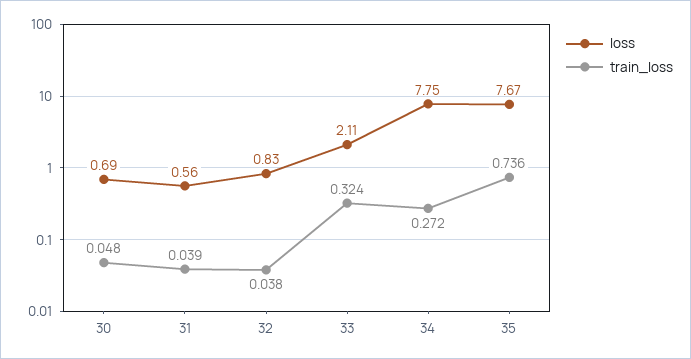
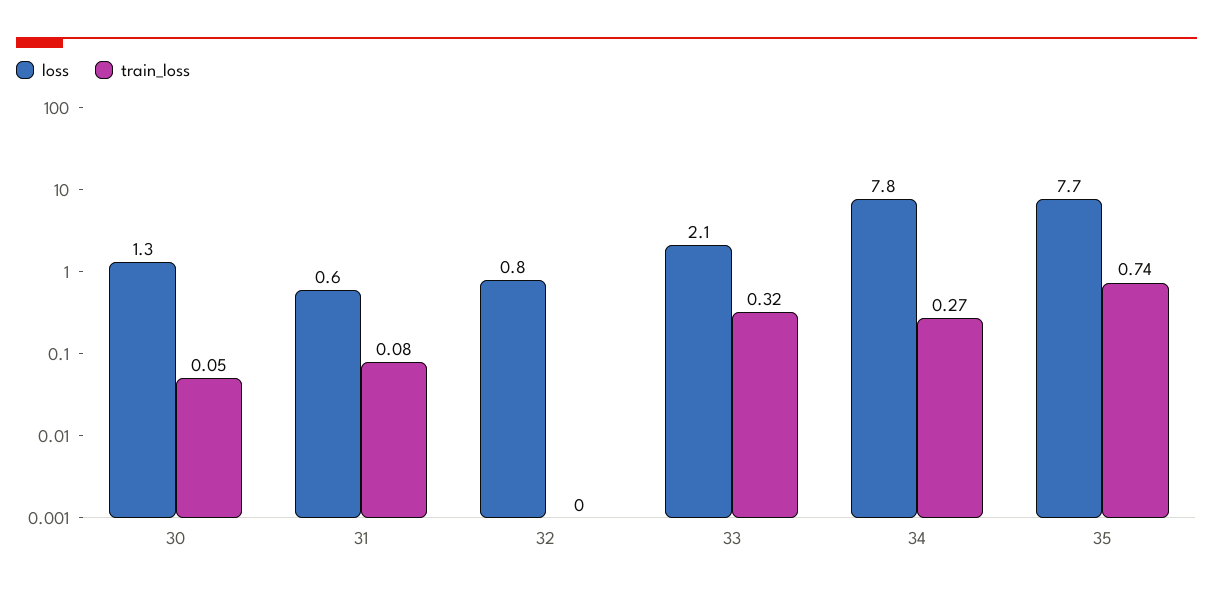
loss, 30: 0.69 -> 1.3
train_loss, 31: 0.039 -> 0.08
train_loss, 32: 0.038 -> 0

